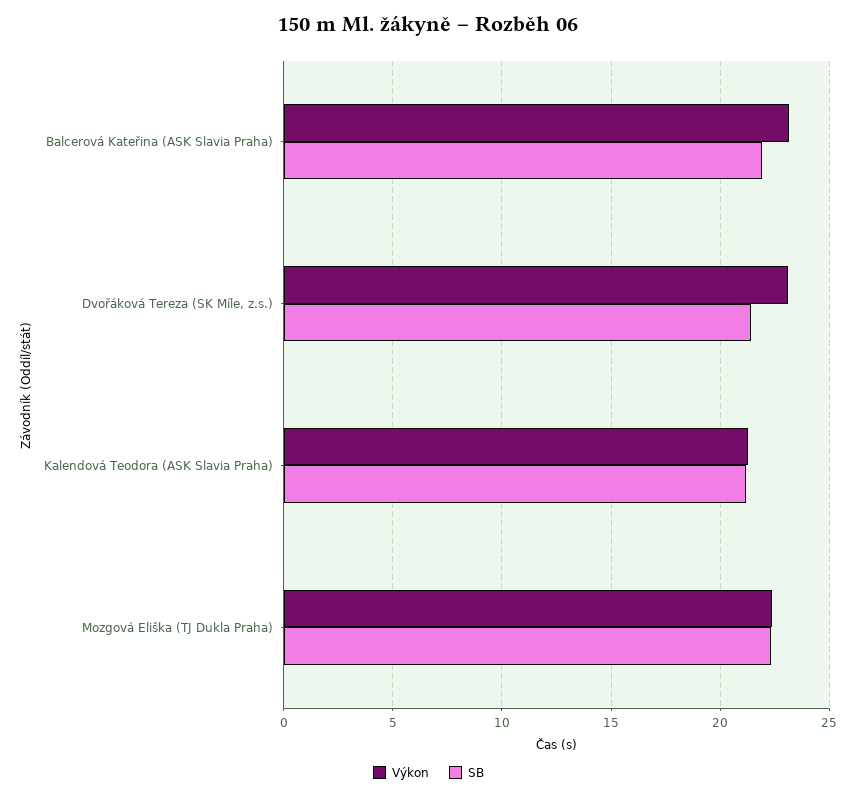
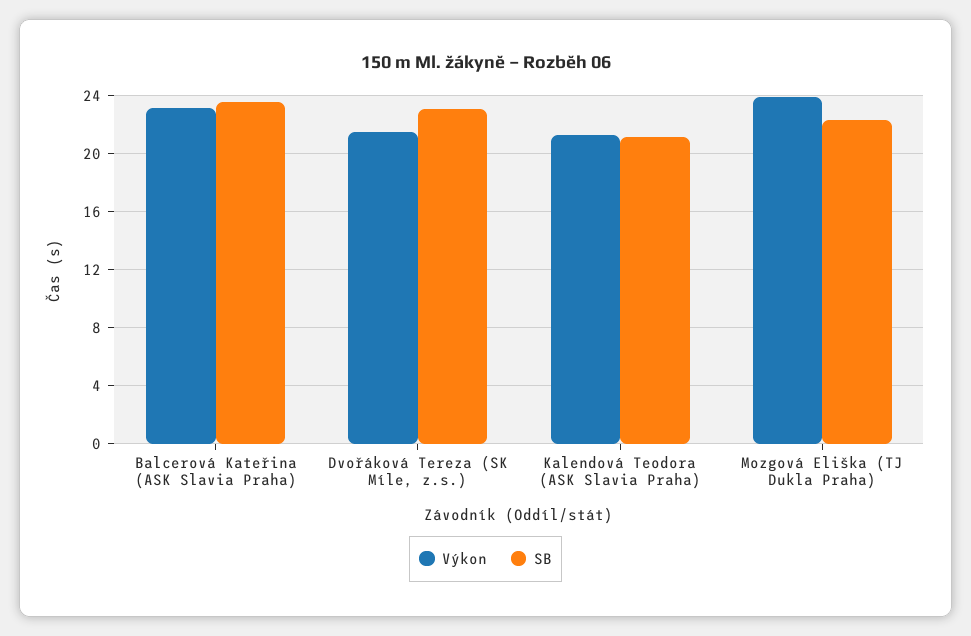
SB, Balcerová Kateřina (ASK Slavia Praha): 22 -> 23.5
Výkon, Dvořáková Tereza (SK Míle, z.s.): 23 -> 21.5
SB, Dvořáková Tereza (SK Míle, z.s.): 21.5 -> 23
Výkon, Mozgová Eliška (TJ Dukla Praha): 22.5 -> 24

